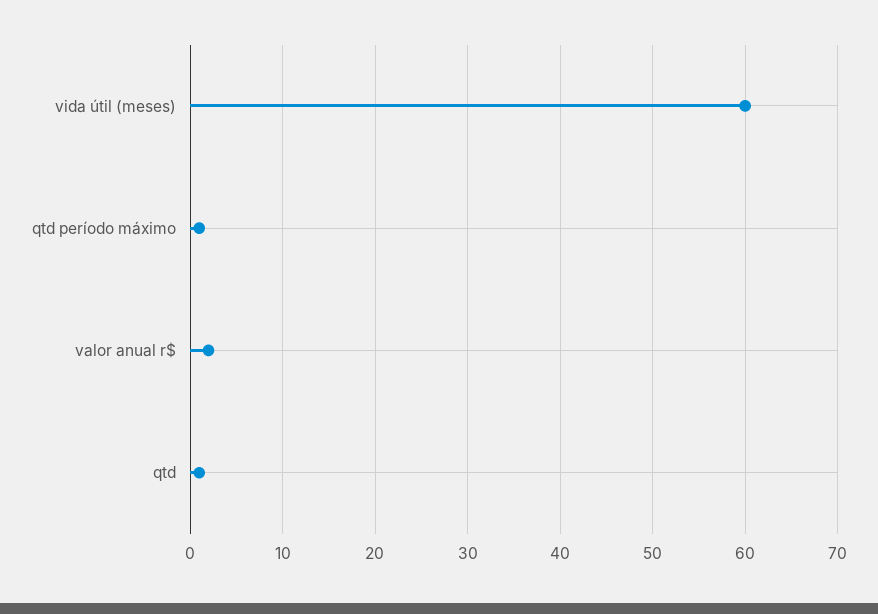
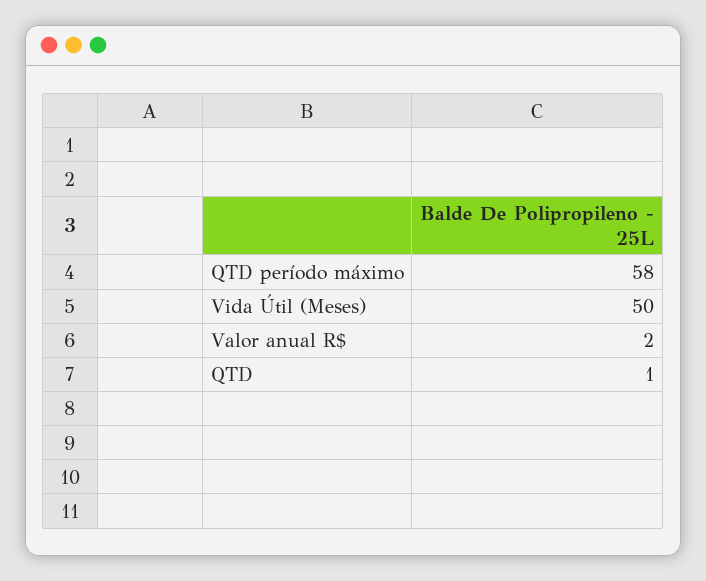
vida útil (meses): 60 -> 50
qtd período máximo: 1 -> 58

